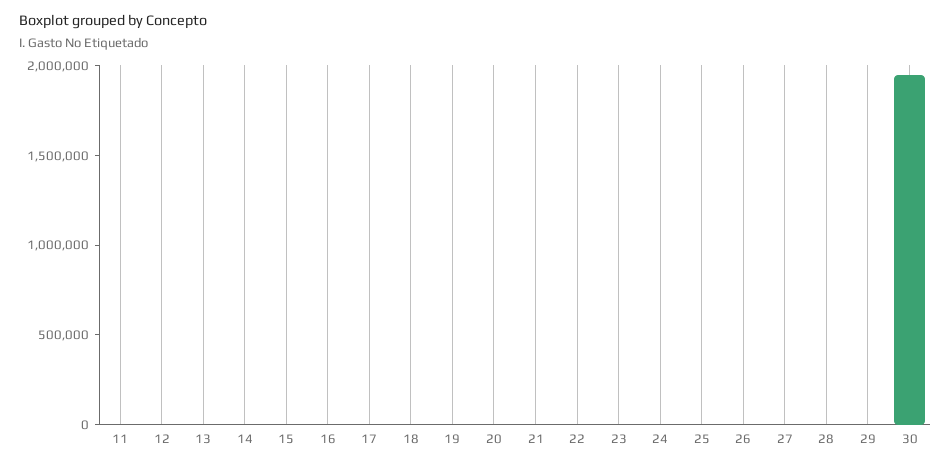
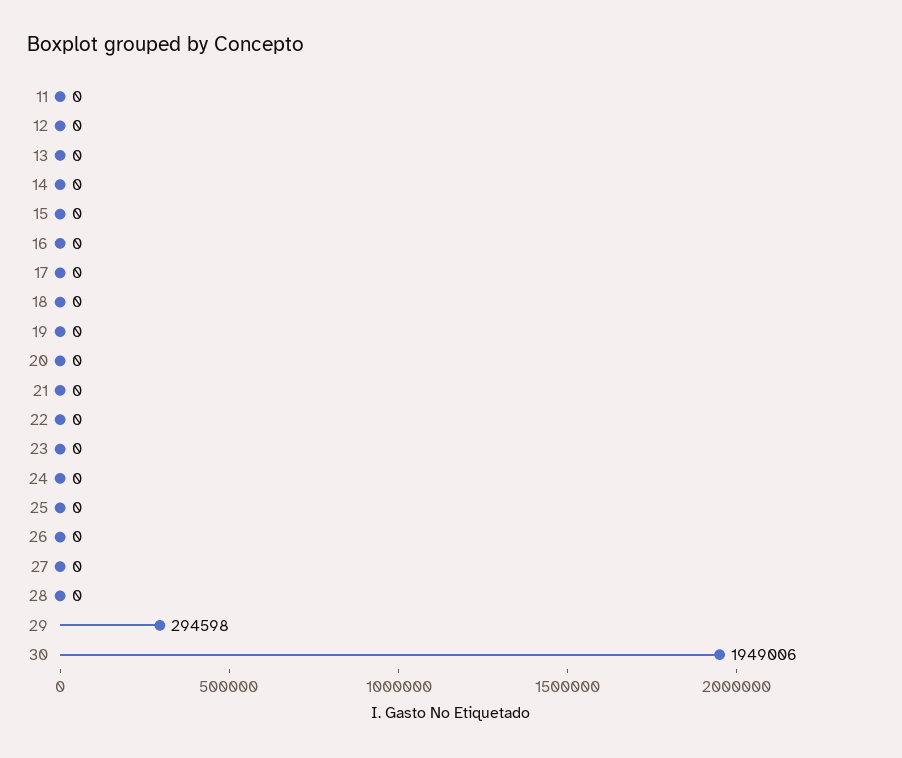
29: 0 -> 294598

